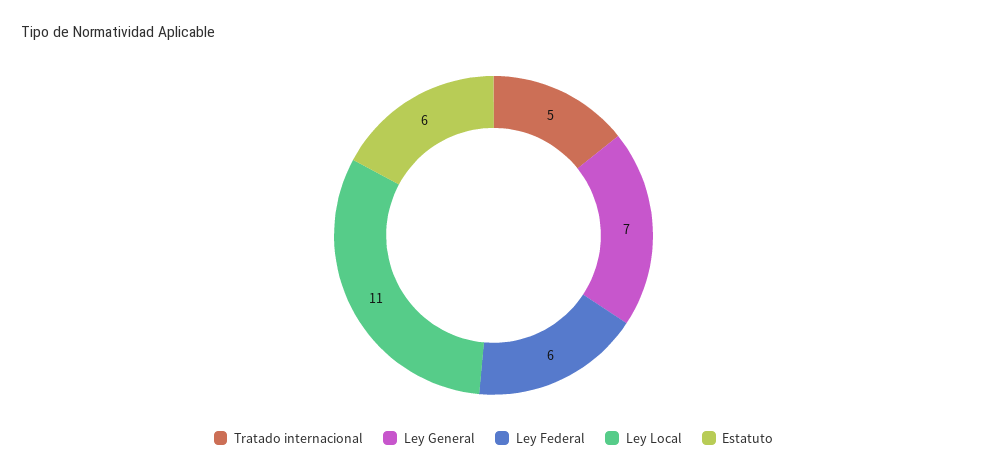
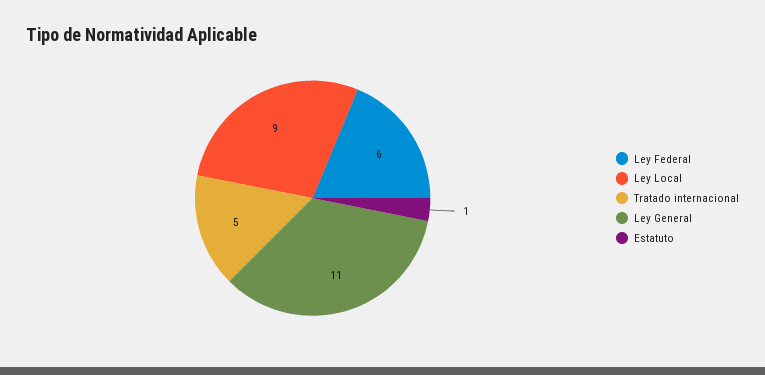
Ley General: 7 -> 11
Ley Local: 11 -> 9
Estatuto: 6 -> 1

